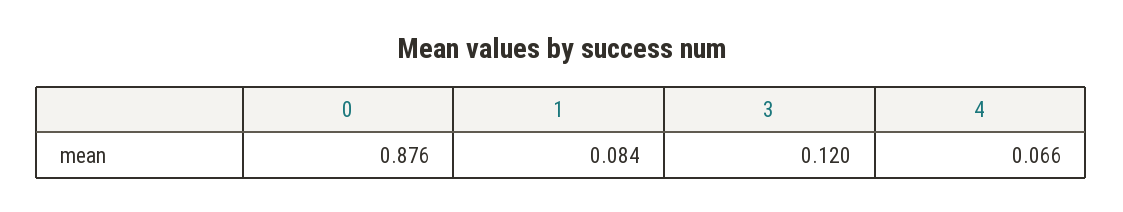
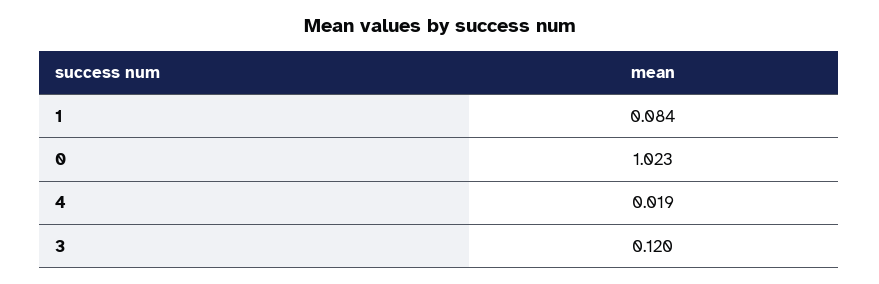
0: 0.876 -> 1.023
4: 0.066 -> 0.019

